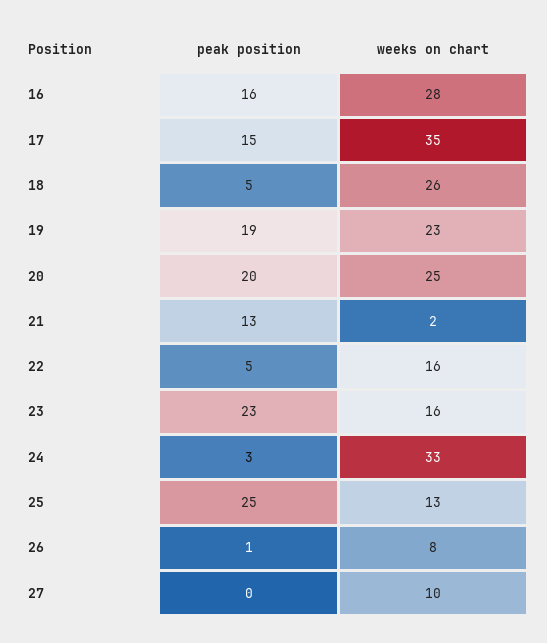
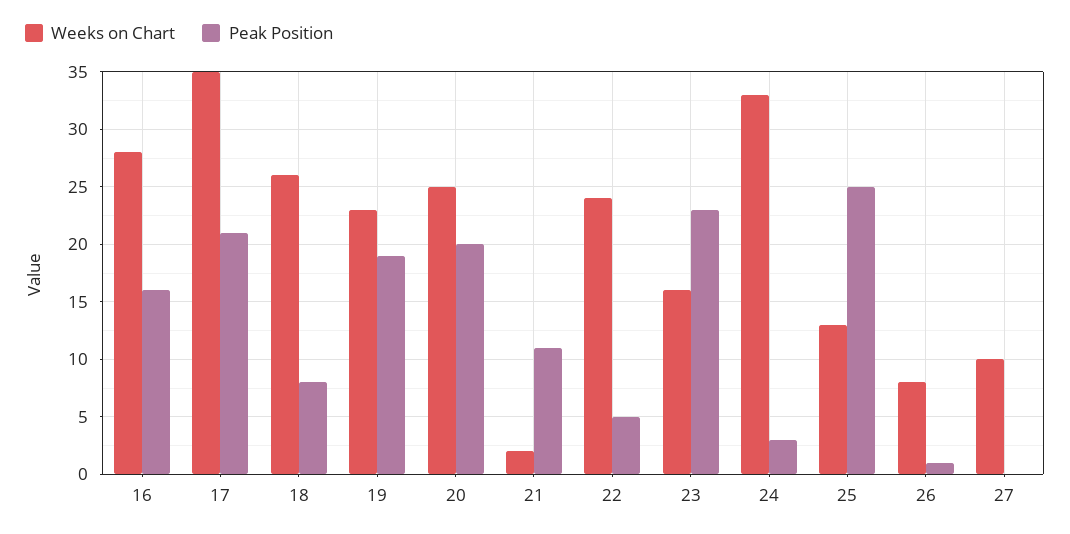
peak position, 17: 15 -> 21
peak position, 18: 5 -> 8
peak position, 21: 13 -> 11
weeks on chart, 22: 16 -> 24

